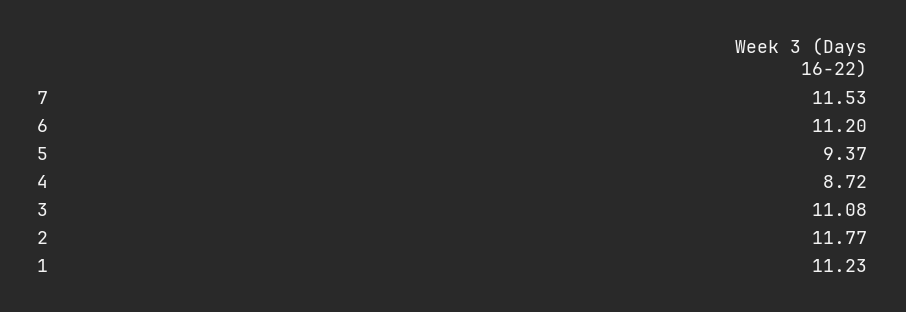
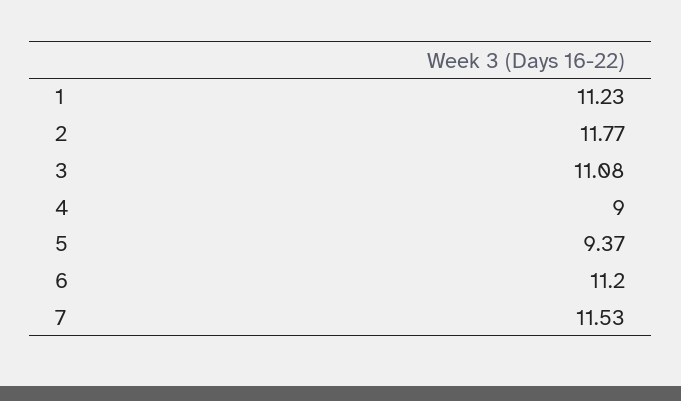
4: 8.72 -> 9

